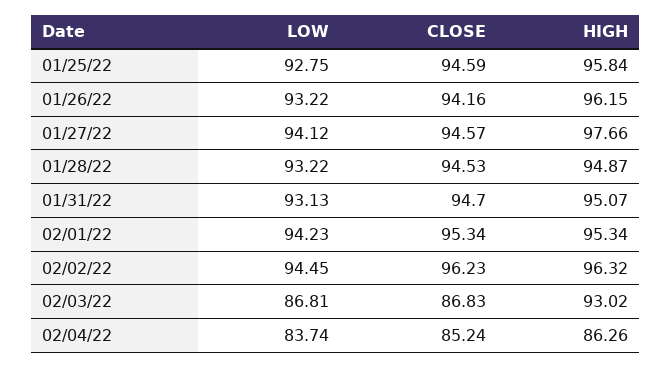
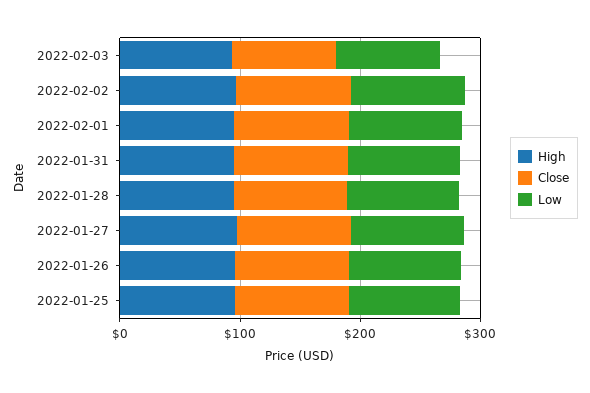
LOW, 02/04/22: 83.74 -> none
CLOSE, 02/04/22: 85.24 -> none
HIGH, 02/04/22: 86.26 -> none

